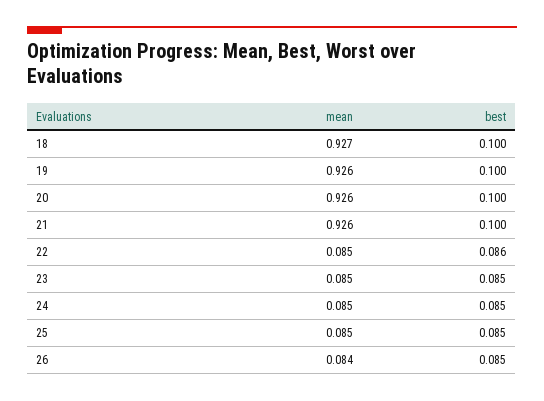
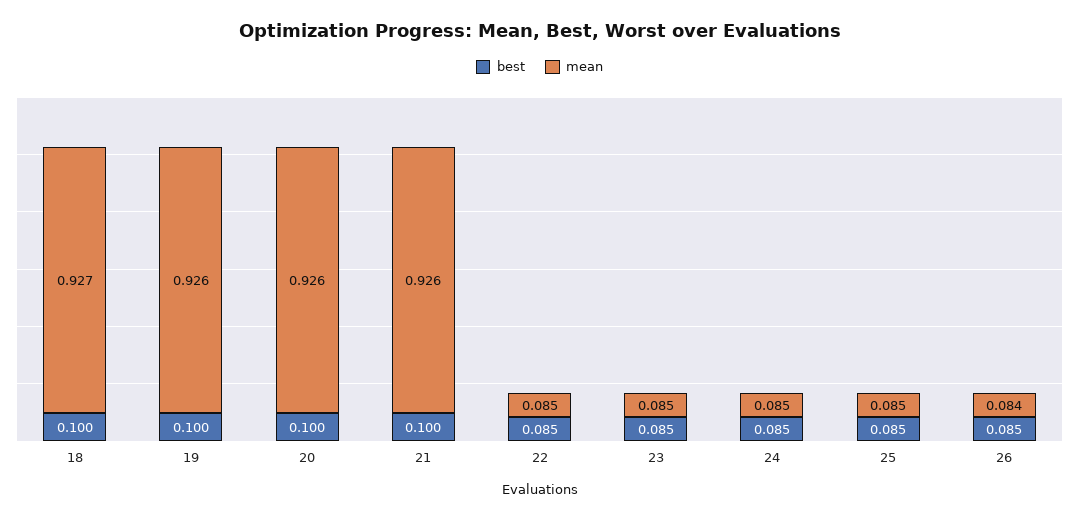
best, 22: 0.086 -> 0.085

